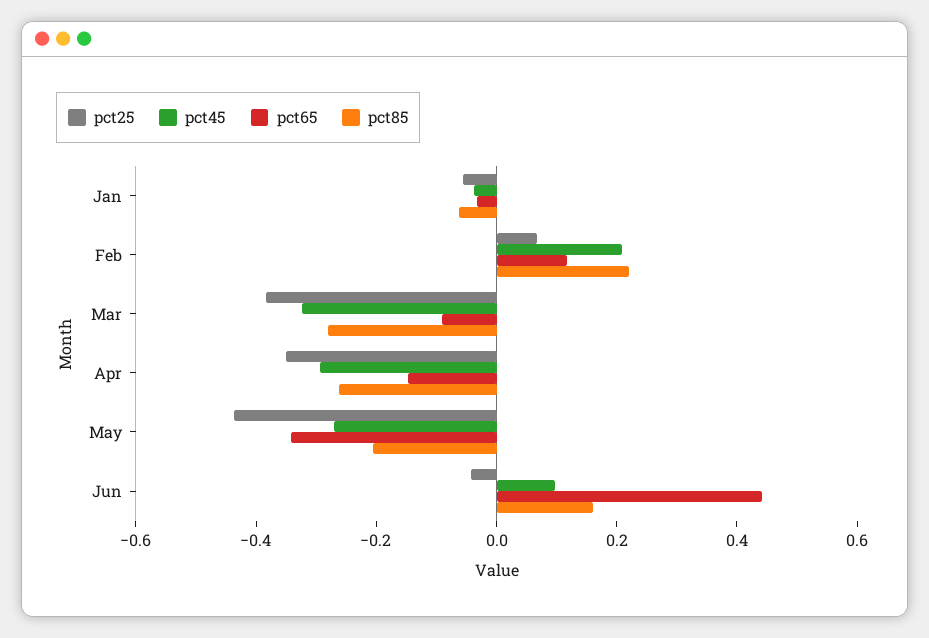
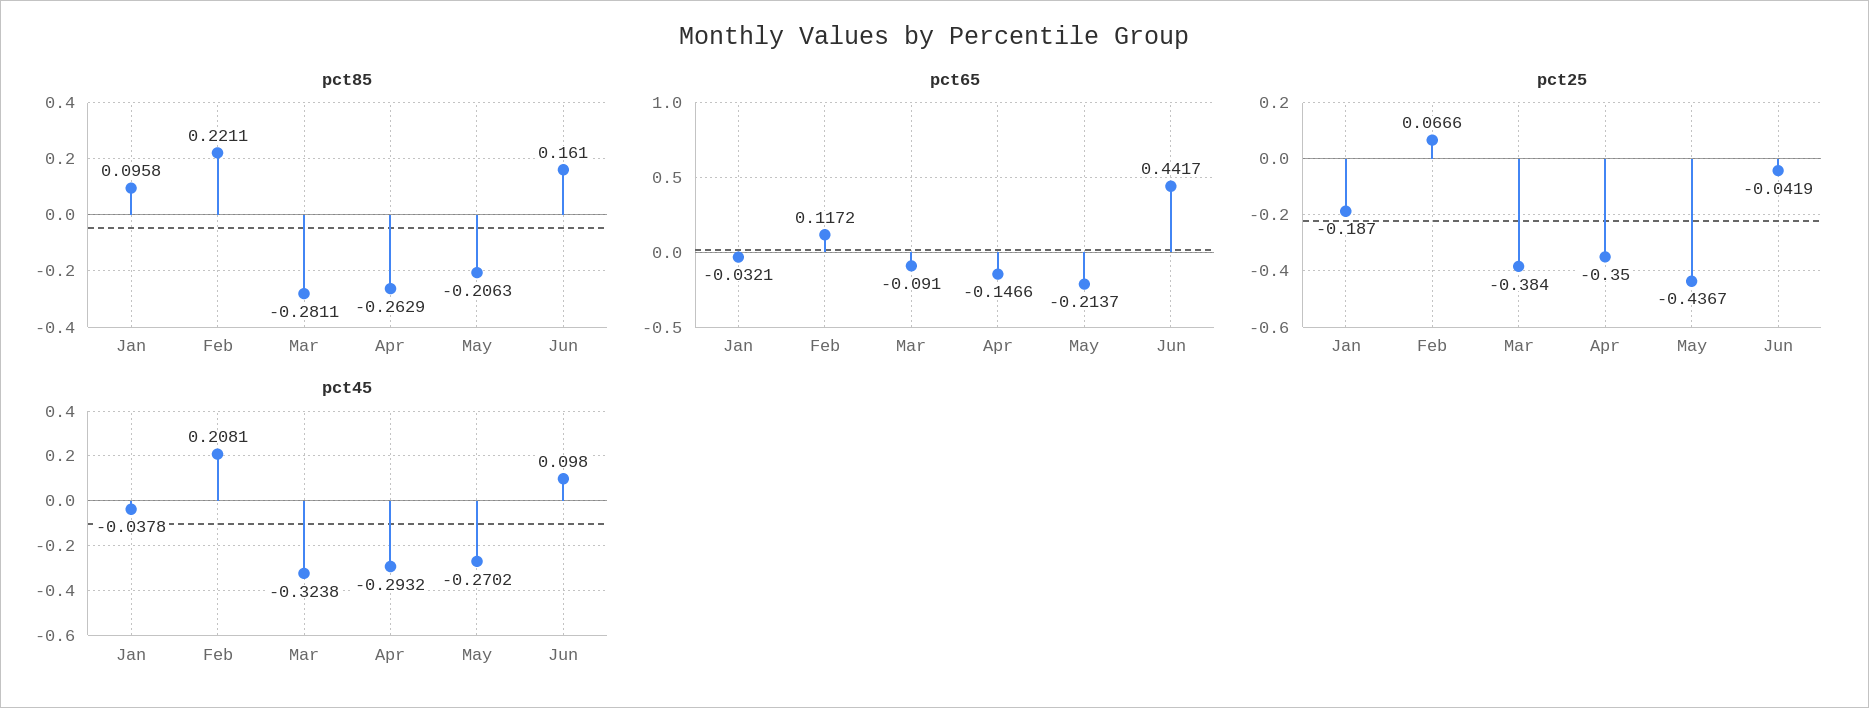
pct25, Jan: -0.05 -> -0.187
pct85, Jan: -0.05 -> 0.0958
pct65, May: -0.35 -> -0.2137

